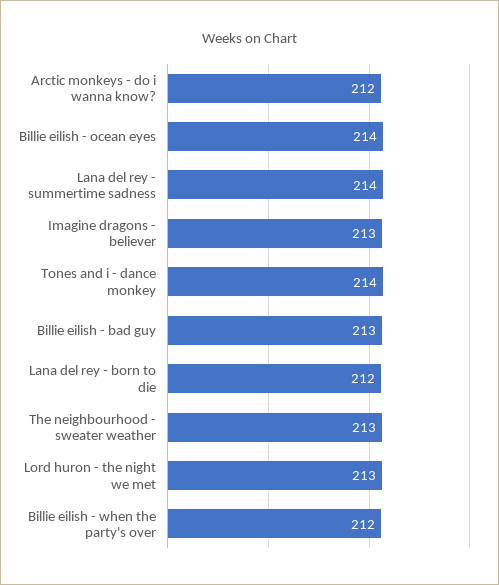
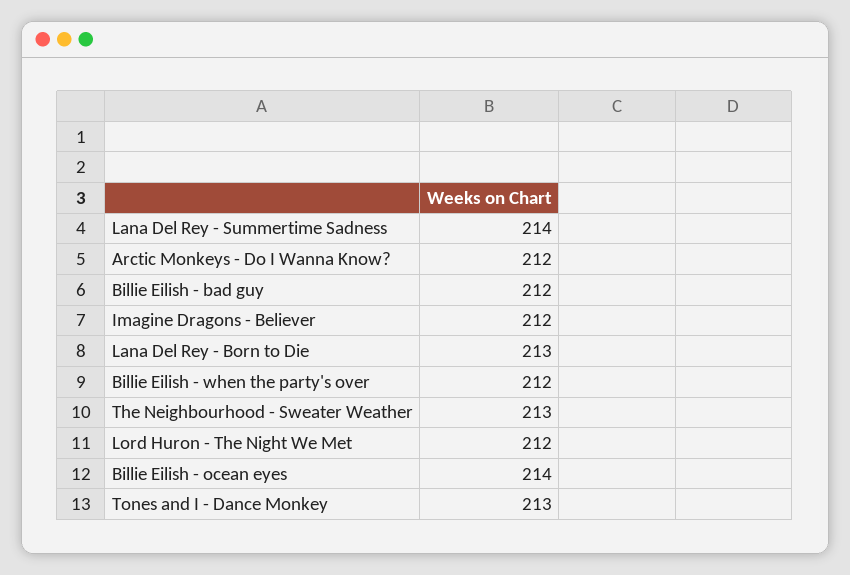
Imagine dragons - believer: 213 -> 212
Tones and i - dance monkey: 214 -> 213
Billie eilish - bad guy: 213 -> 212
Lana del rey - born to die: 212 -> 213
Lord huron - the night we met: 213 -> 212

